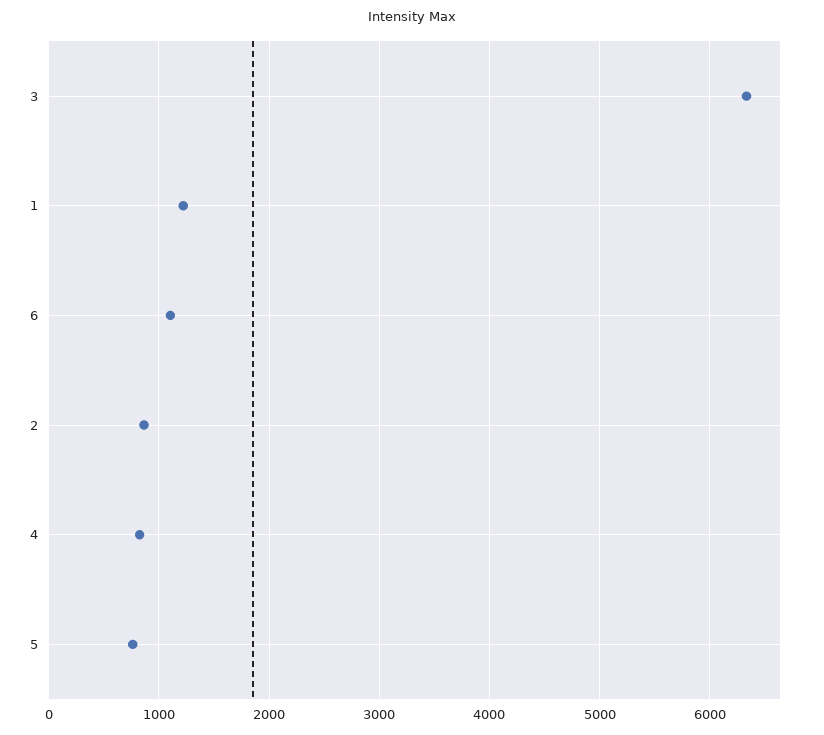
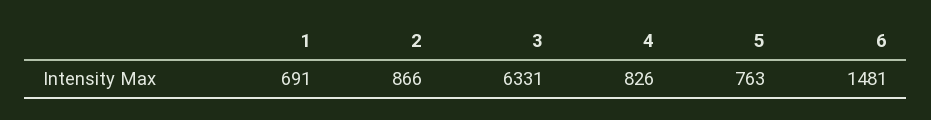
1: 1200 -> 691
6: 1100 -> 1481

